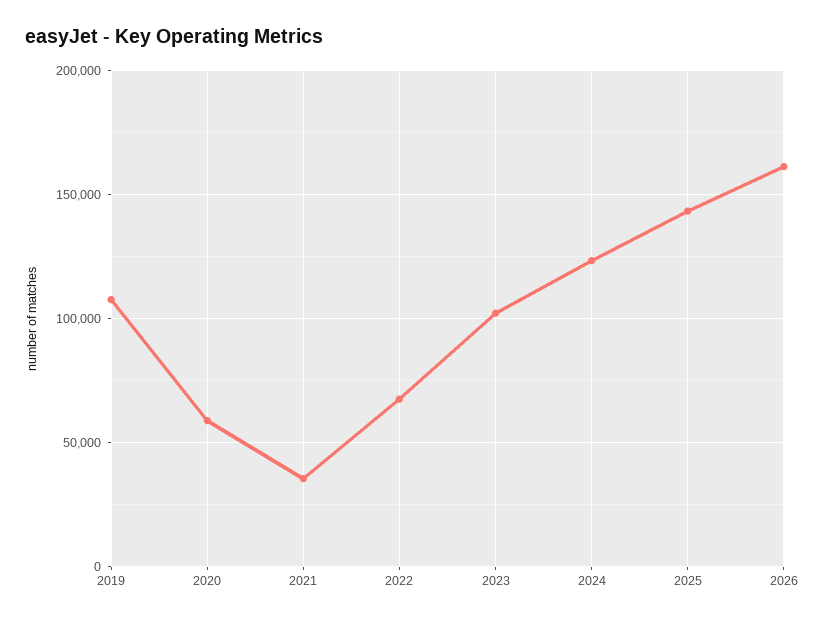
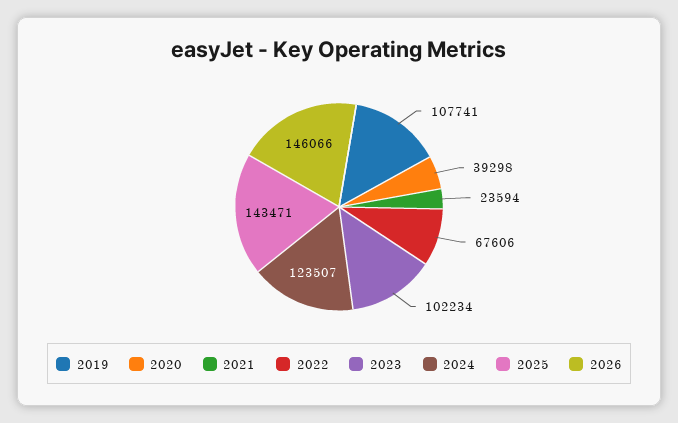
2020: 60000 -> 39298
2021: 35000 -> 23594
2026: 160000 -> 146066

